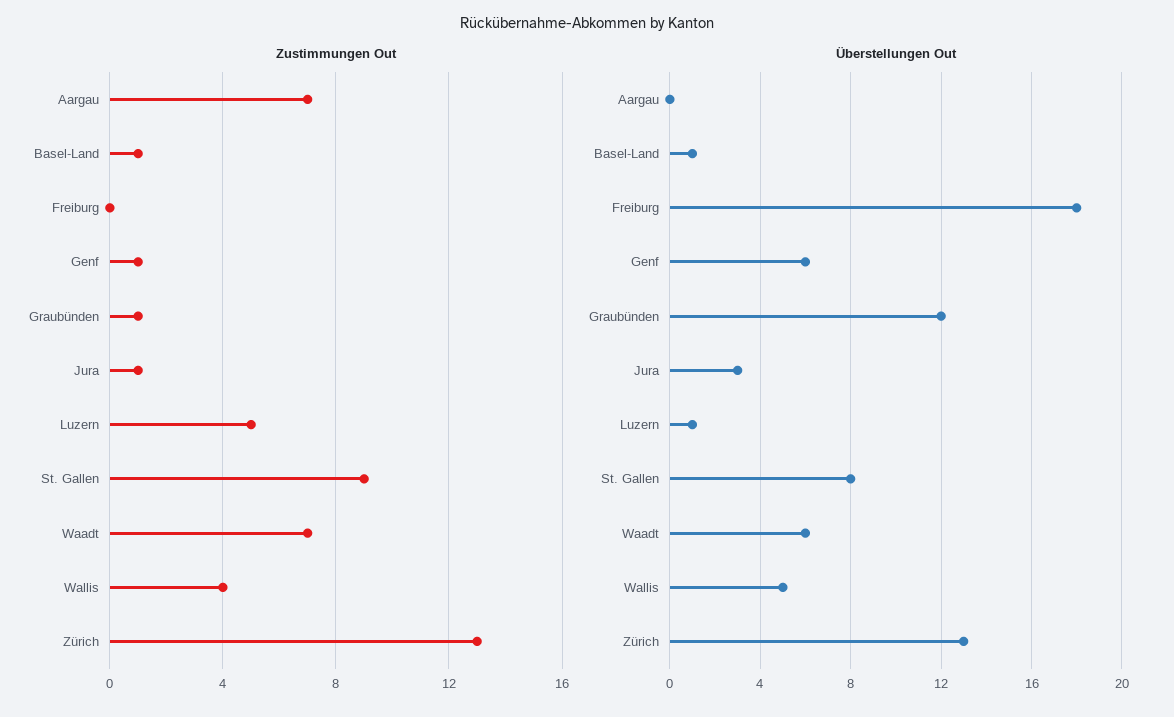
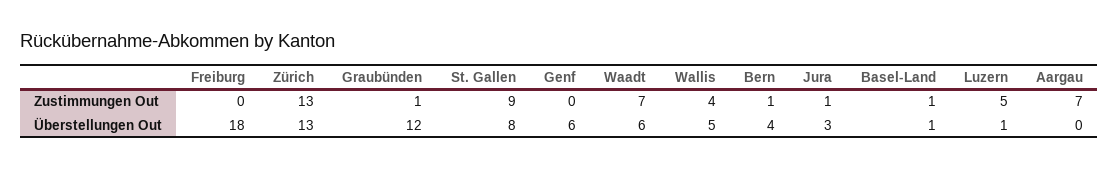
Zustimmungen Out, Genf: 1 -> 0
Zustimmungen Out, Bern: none -> 1
Überstellungen Out, Bern: none -> 4

